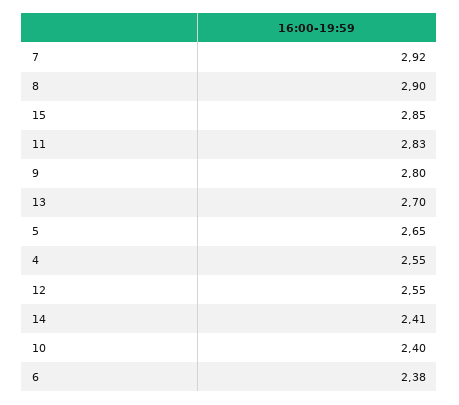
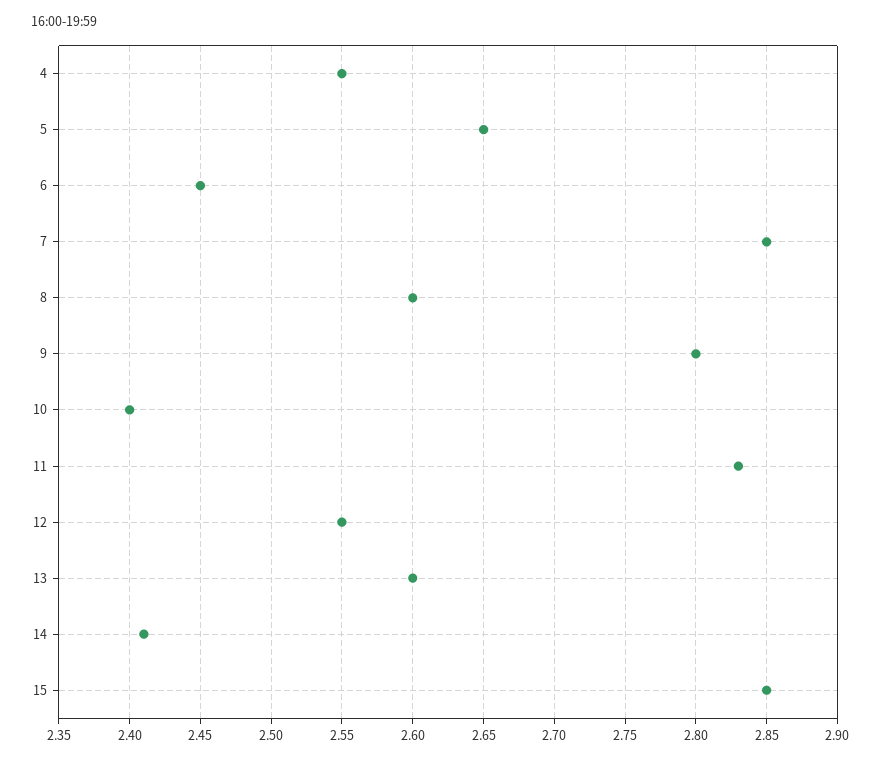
7: 2.92 -> 2.85
8: 2.9 -> 2.6
13: 2.7 -> 2.6
6: 2.38 -> 2.45

